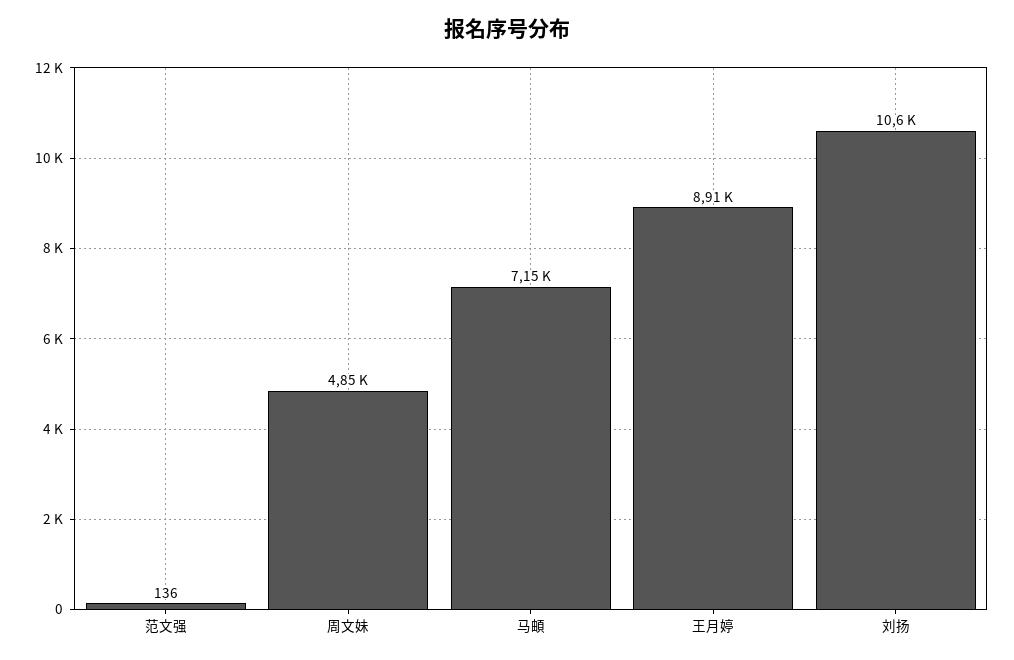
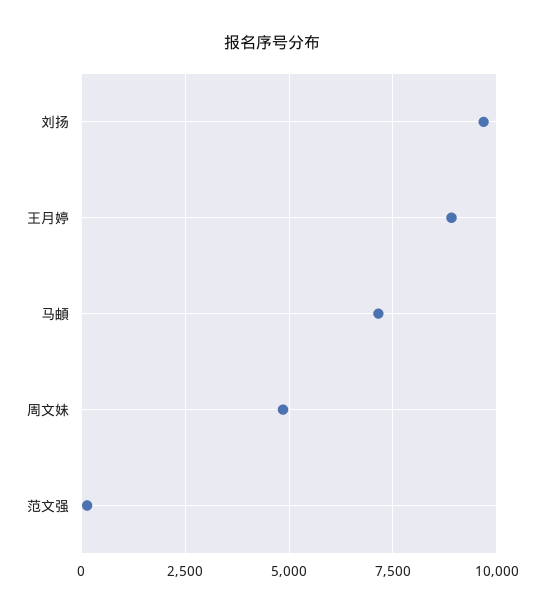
刘扬: 10600 -> 9750

